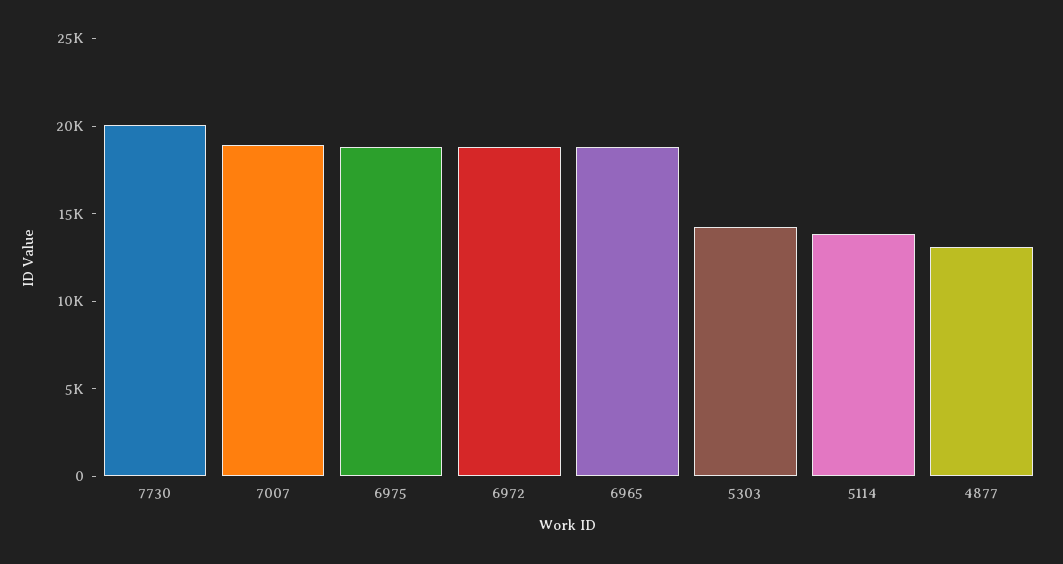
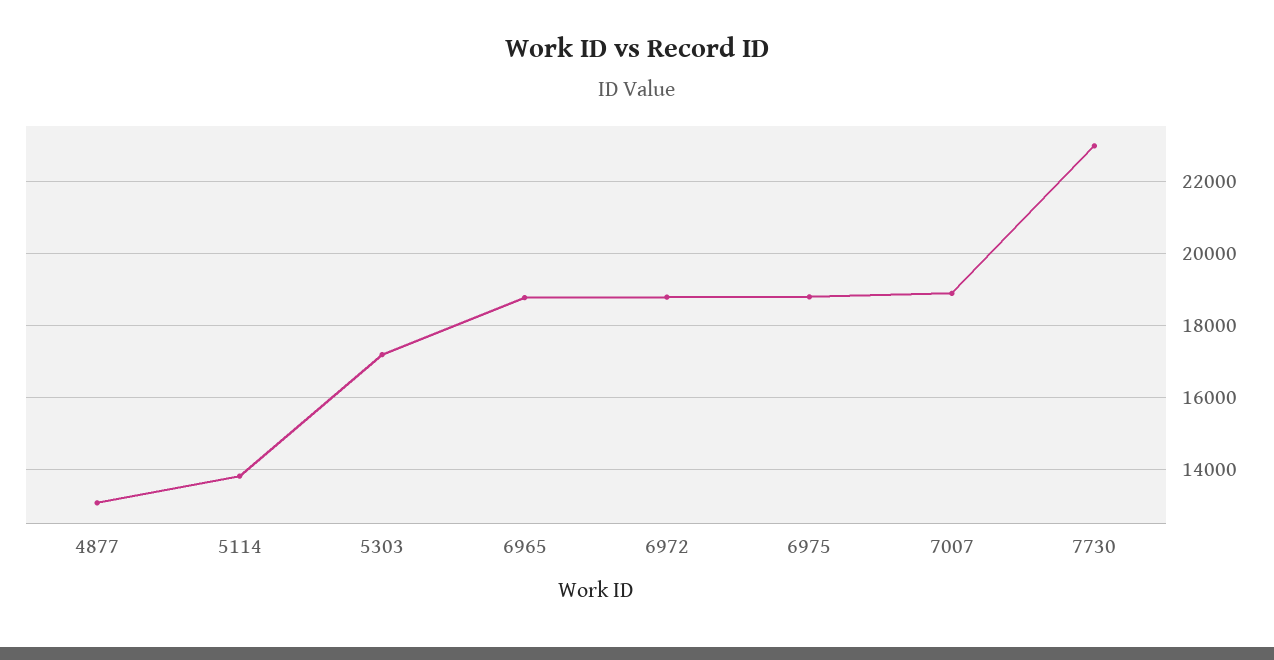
7730: 20000 -> 23000
5303: 14000 -> 17200

